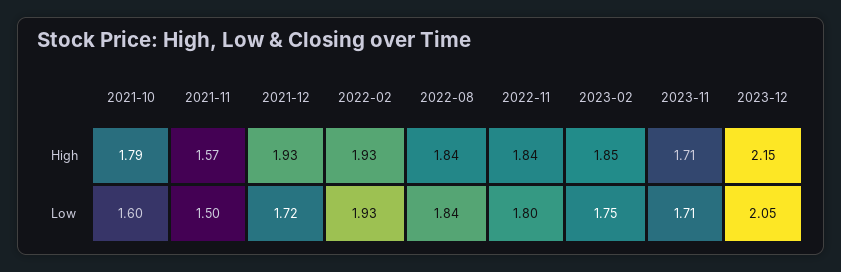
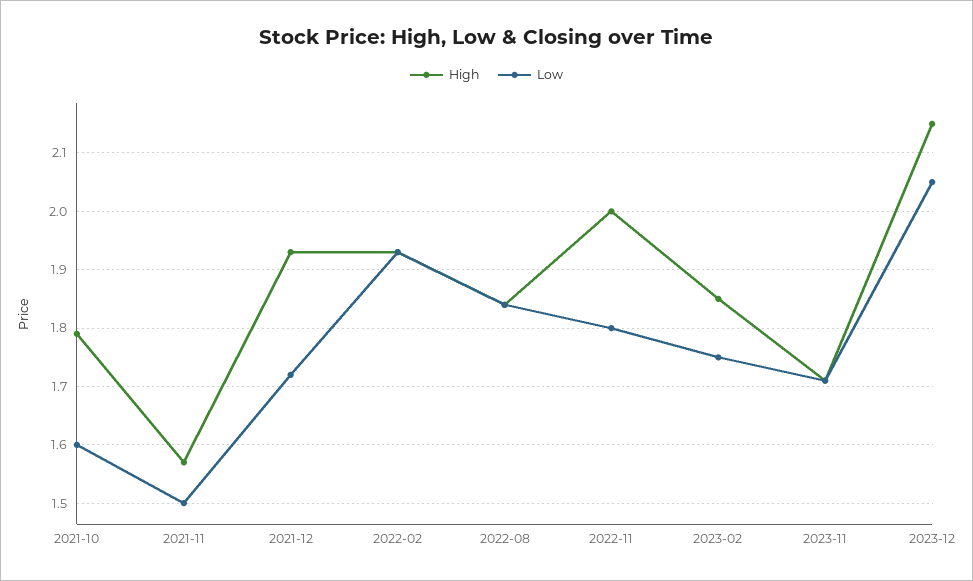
High, 2022-11: 1.84 -> 2

